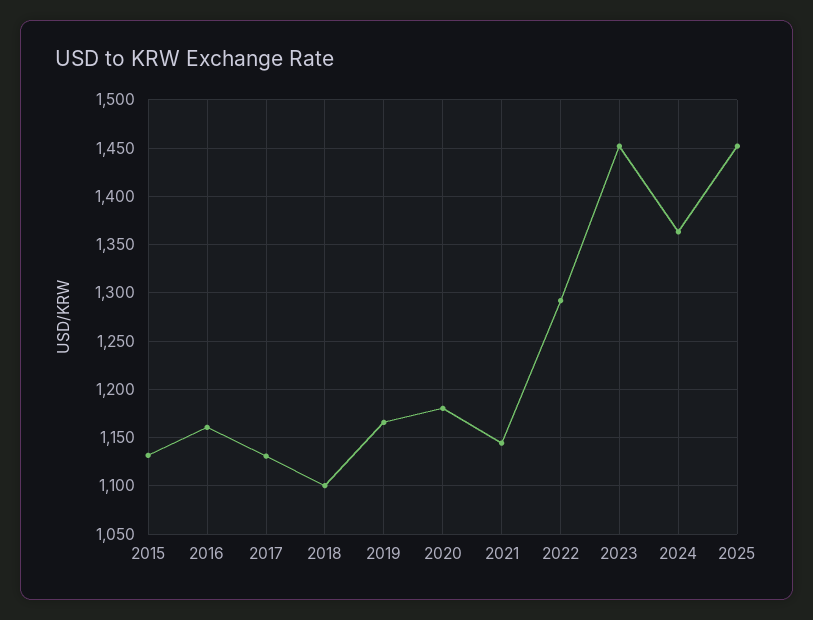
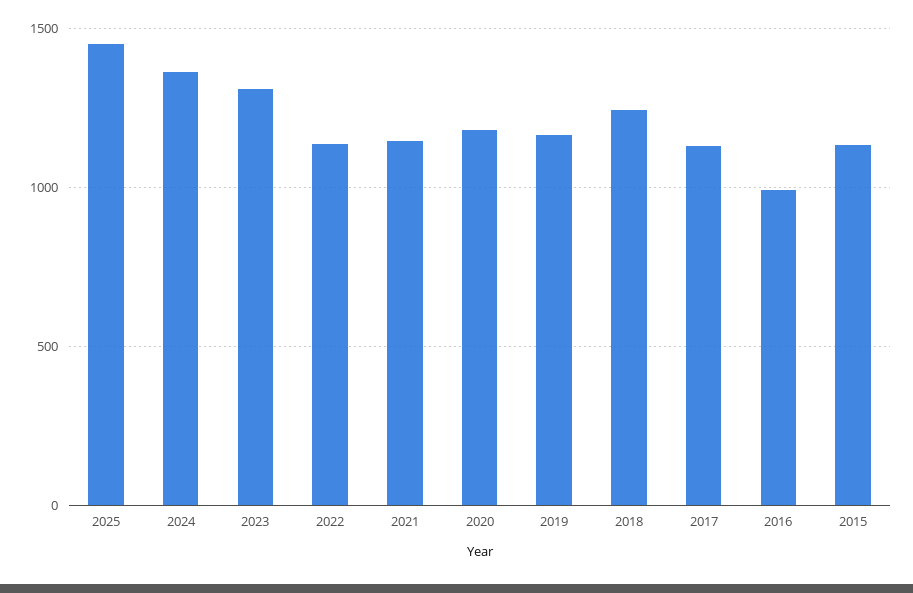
2016: 1160 -> 1000
2018: 1100 -> 1250
2022: 1290 -> 1150
2023: 1450 -> 1300

